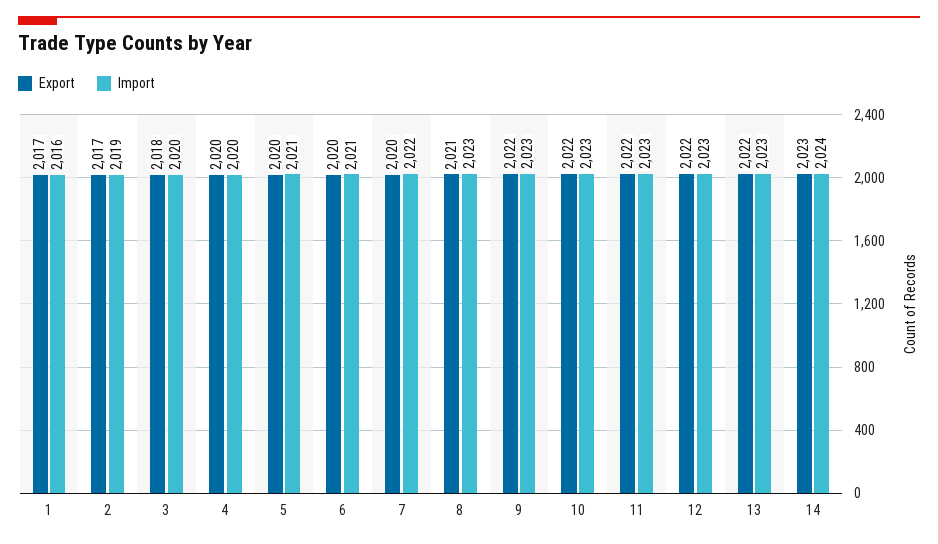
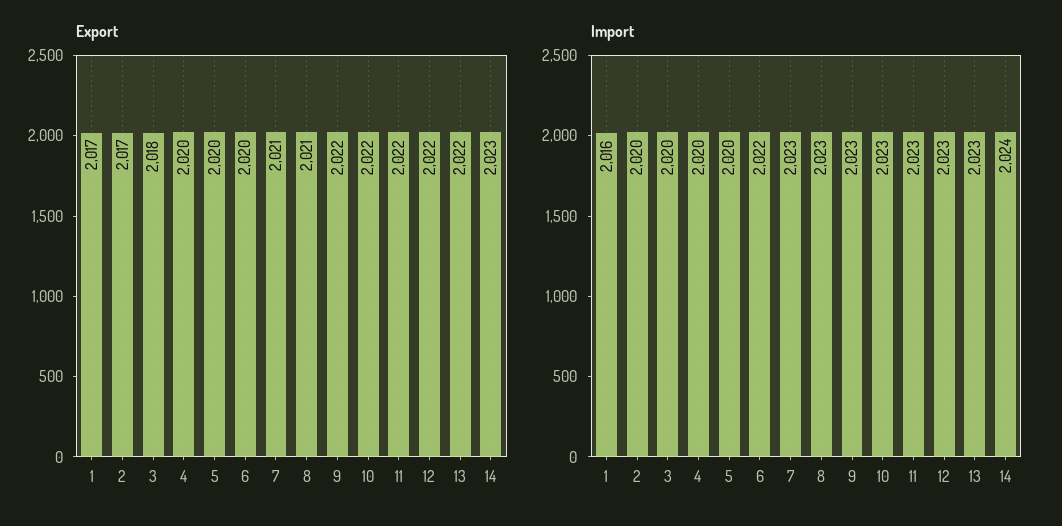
Import, 2: 2019 -> 2020
Import, 5: 2021 -> 2020
Import, 6: 2021 -> 2022
Export, 7: 2020 -> 2021
Import, 7: 2022 -> 2023

